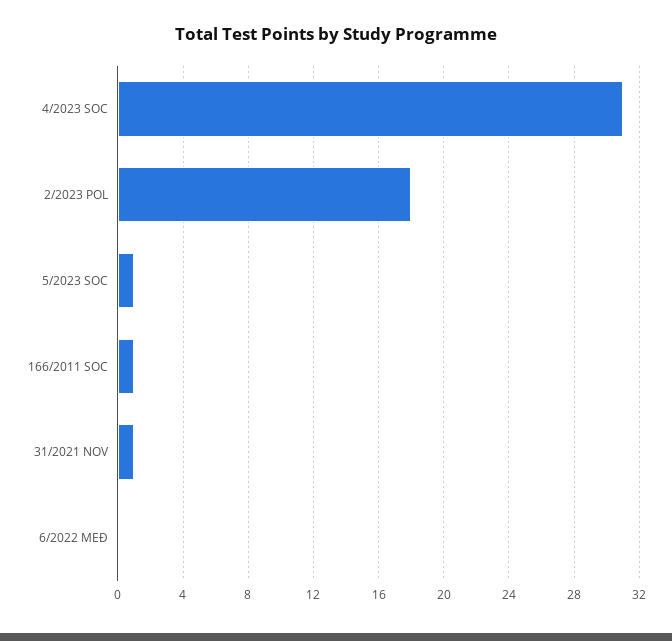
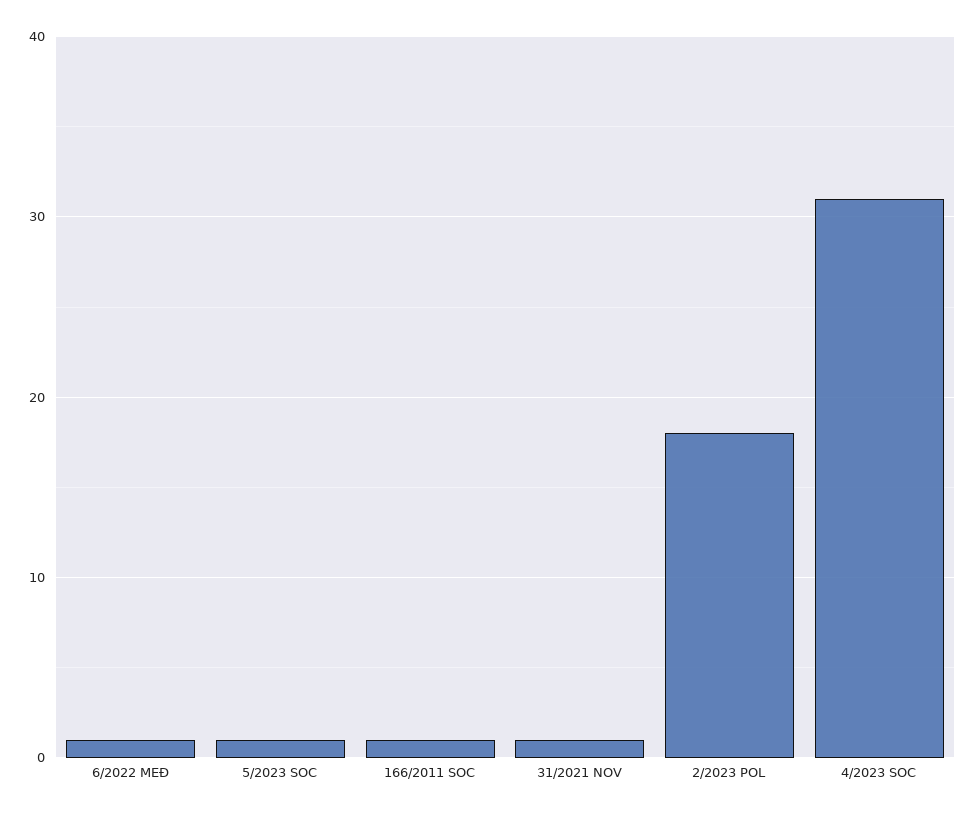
6/2022 MEĐ: 0 -> 1

